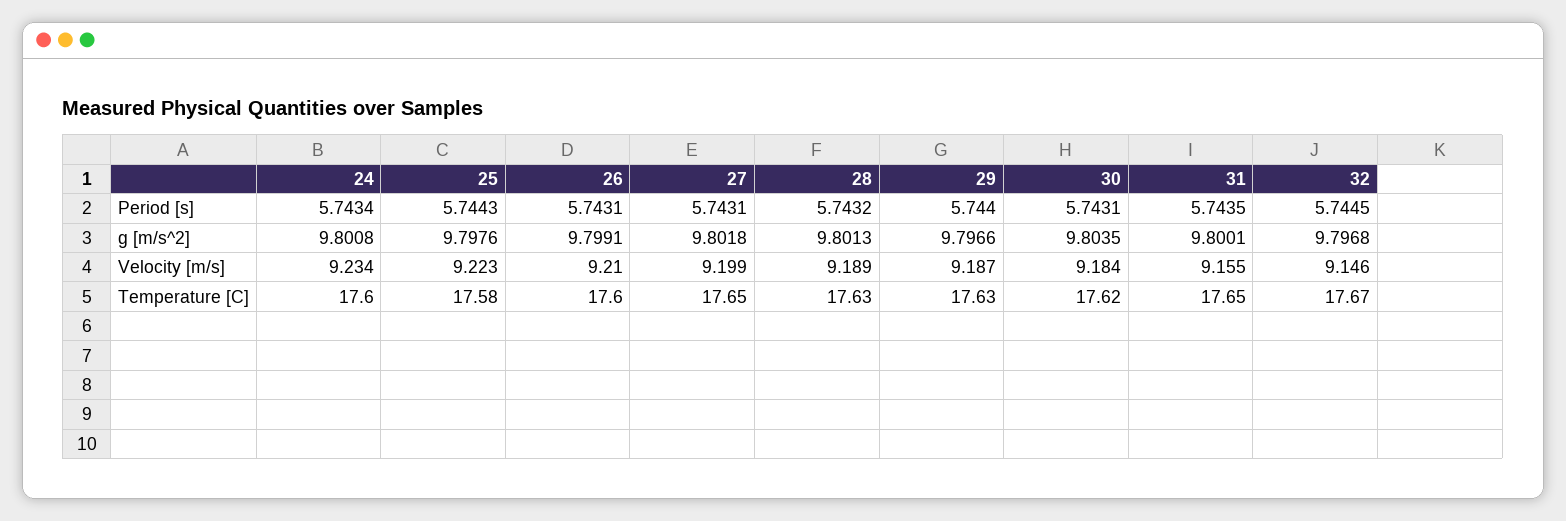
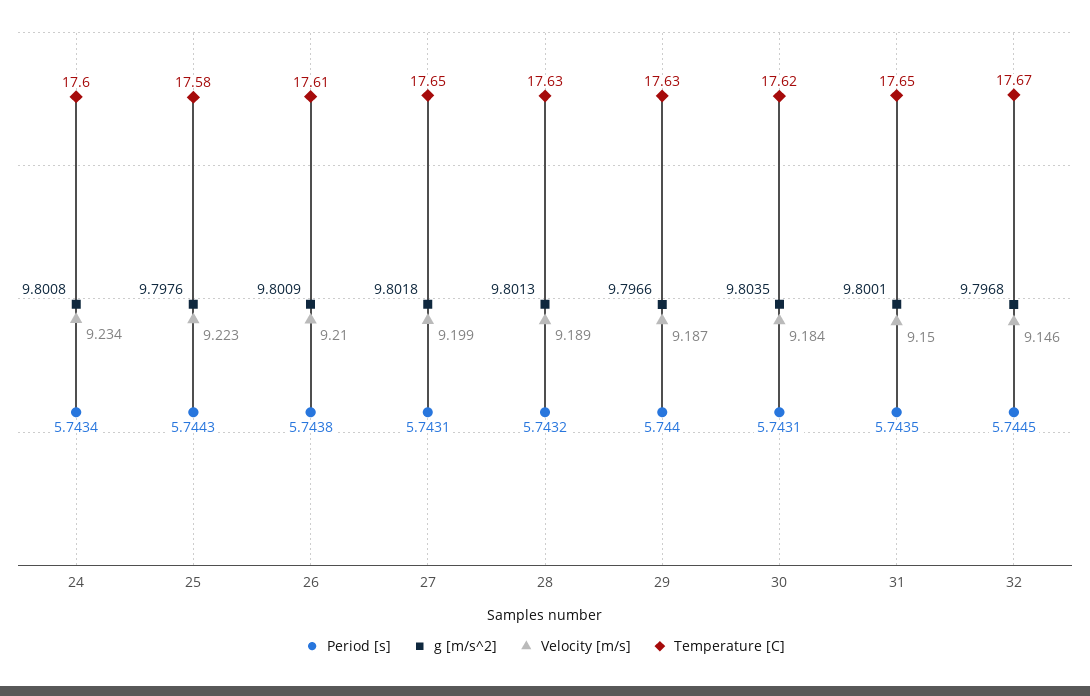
Period [s], 26: 5.7431 -> 5.7438
g [m/s^2], 26: 9.7991 -> 9.8009
Velocity [m/s], 31: 9.155 -> 9.15
Temperature [C], 26: 17.6 -> 17.61

